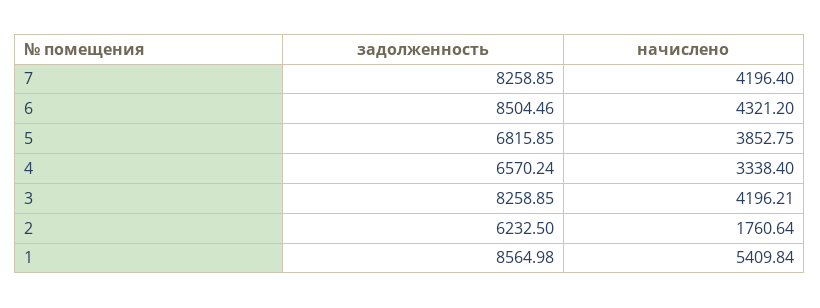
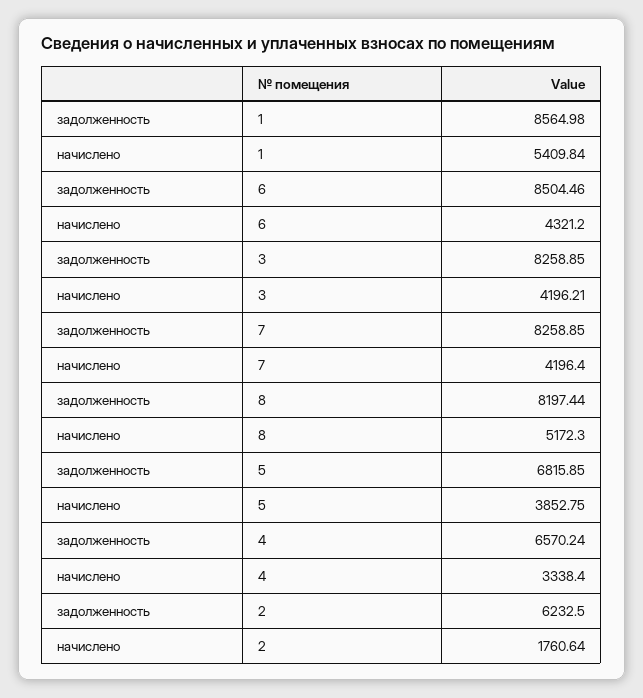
задолженность, 8: none -> 8197.44
начислено, 8: none -> 5172.3

